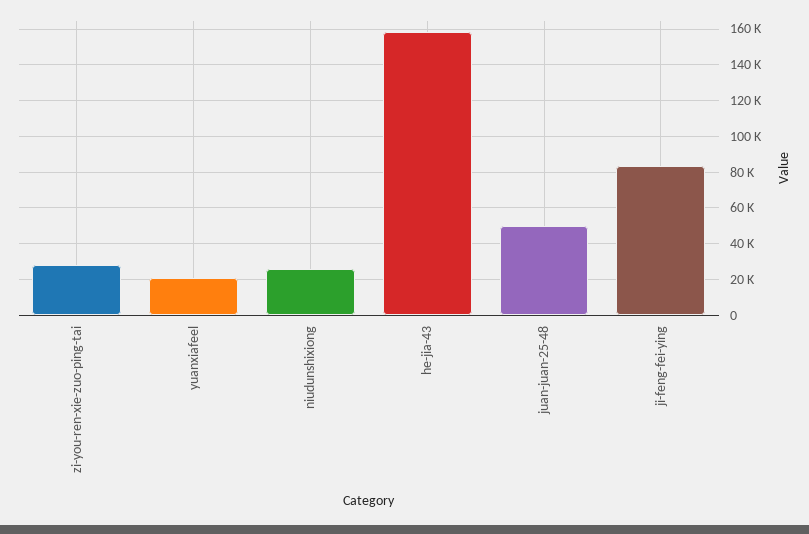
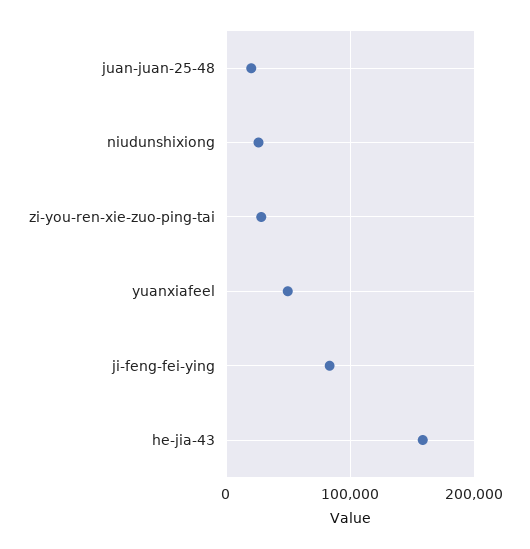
yuanxiafeel: 20000 -> 50000
juan-juan-25-48: 50000 -> 20000

